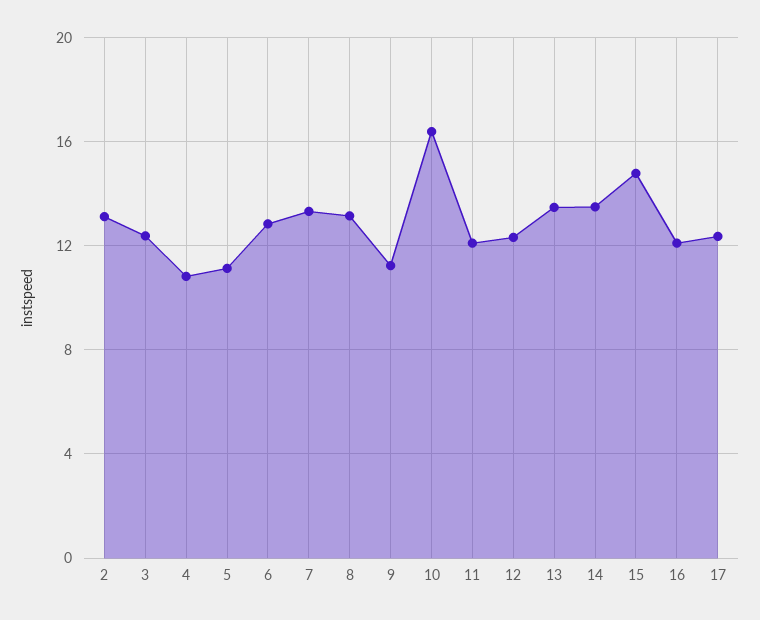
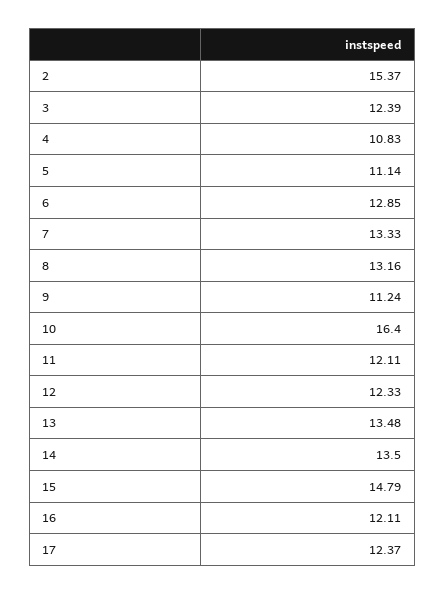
2: 13 -> 15.37

